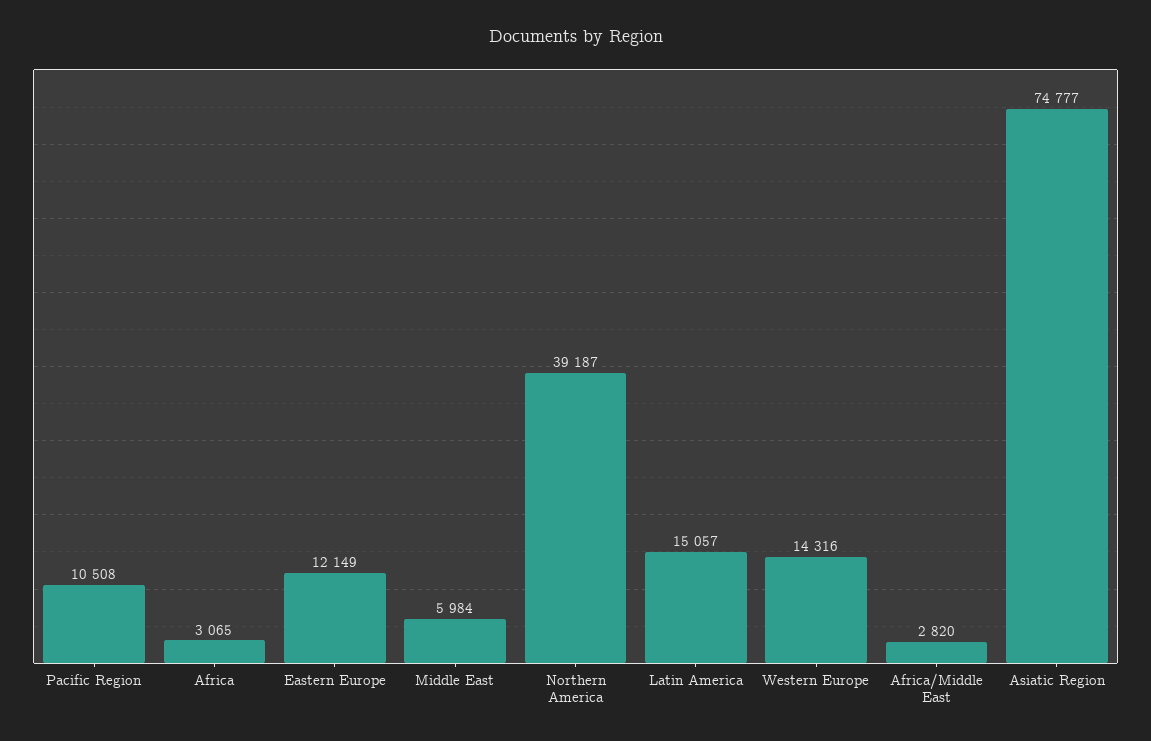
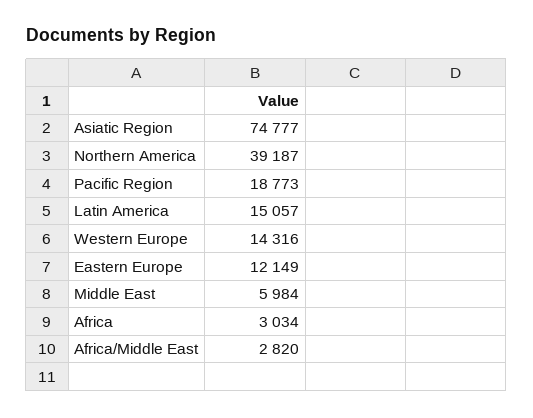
Pacific Region: 10508 -> 18773
Africa: 3065 -> 3034

